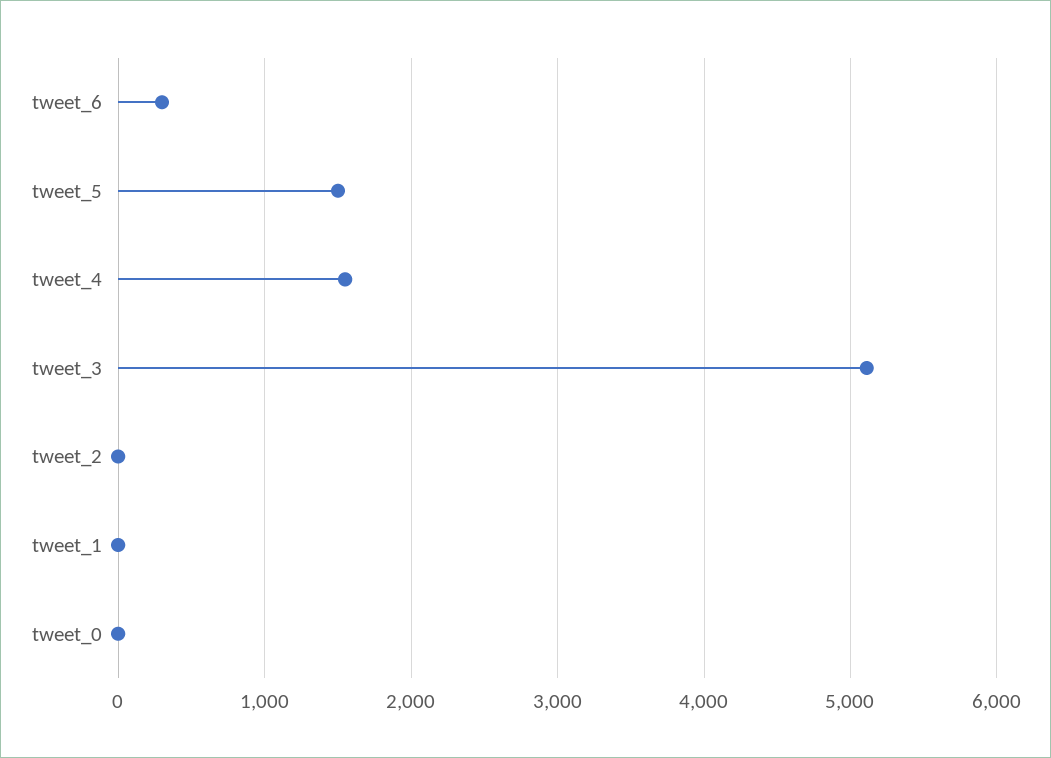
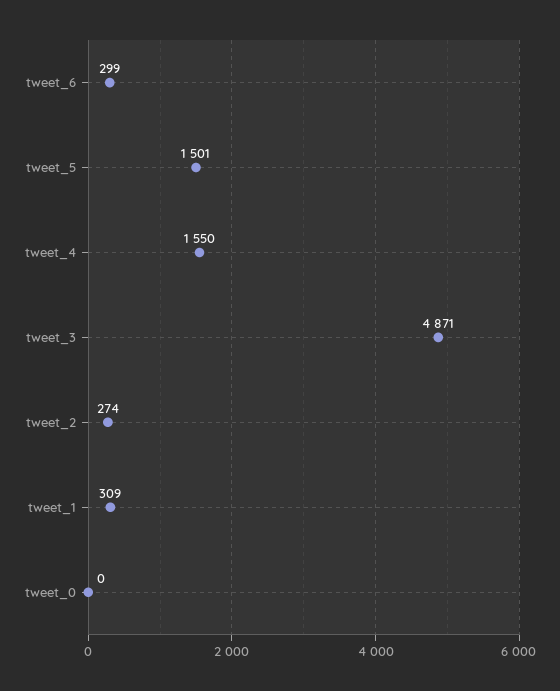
tweet_3: 5100 -> 4871
tweet_2: 0 -> 274
tweet_1: 0 -> 309

